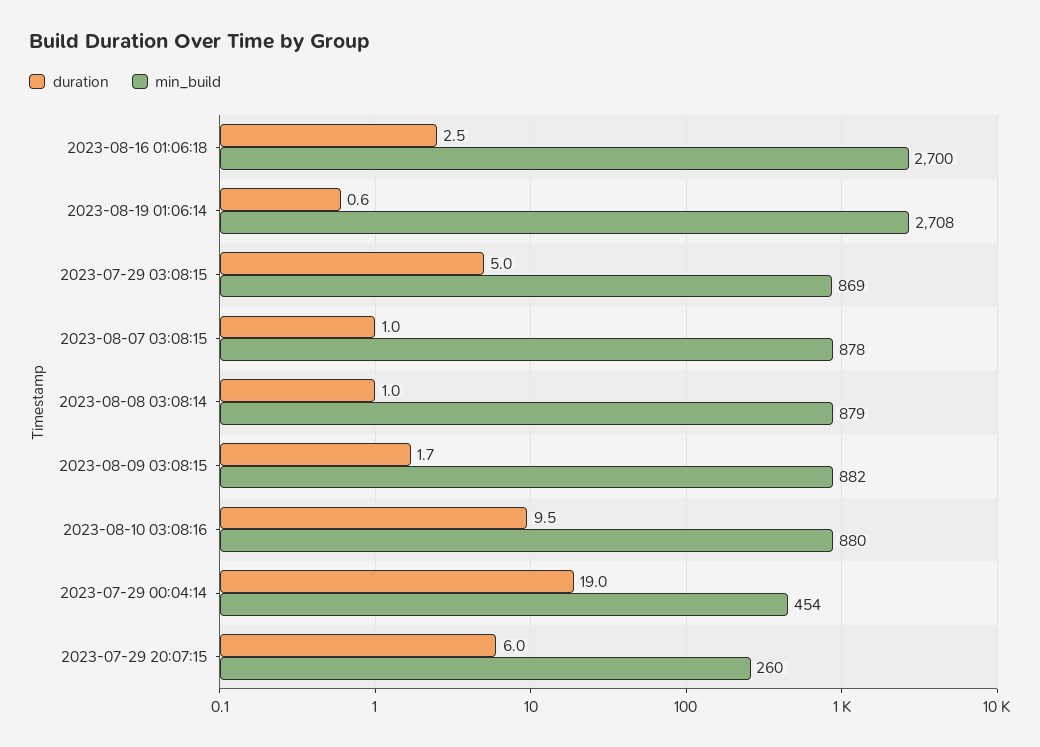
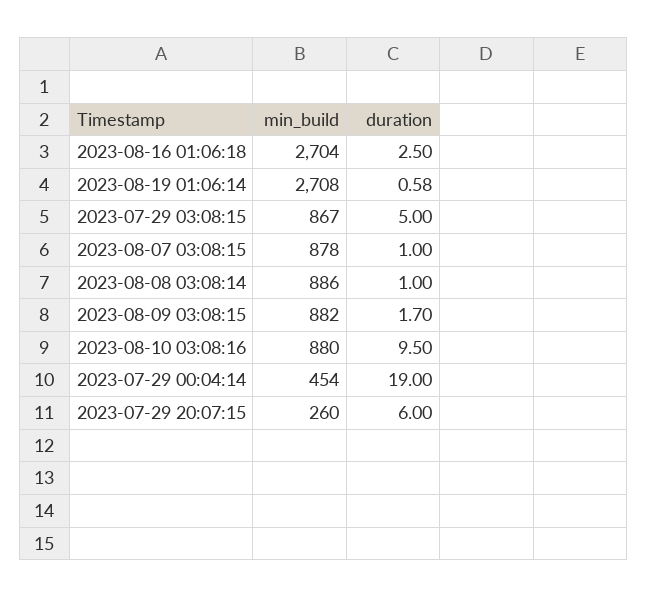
min_build, 2023-08-16 01:06:18: 2700 -> 2704
min_build, 2023-07-29 03:08:15: 869 -> 867
min_build, 2023-08-08 03:08:14: 879 -> 886

